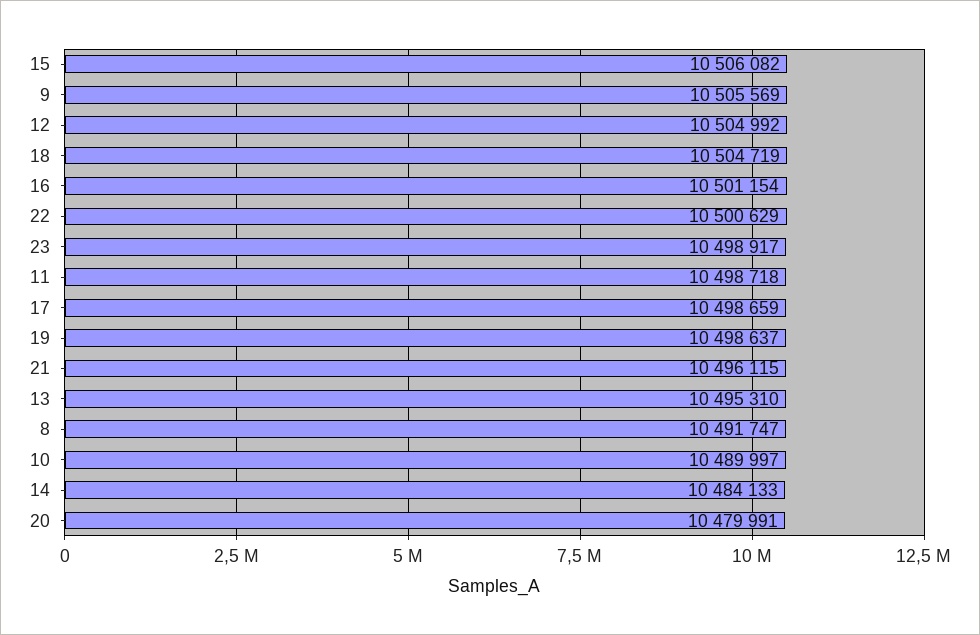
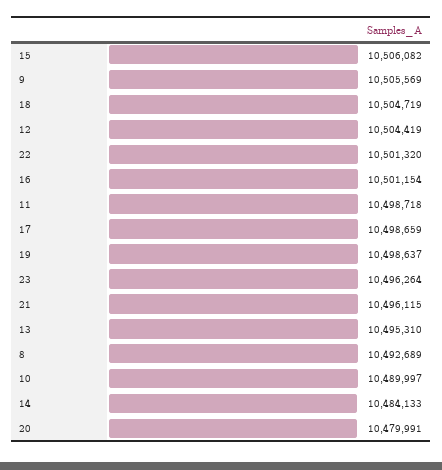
12: 10504992 -> 10504419
22: 10500629 -> 10501320
23: 10498917 -> 10496264
8: 10491747 -> 10492689

